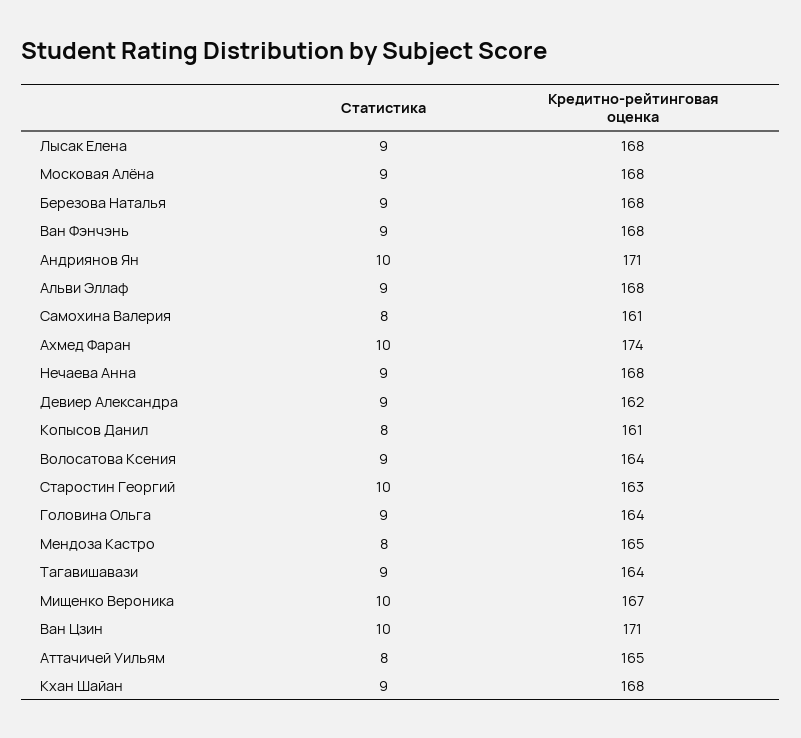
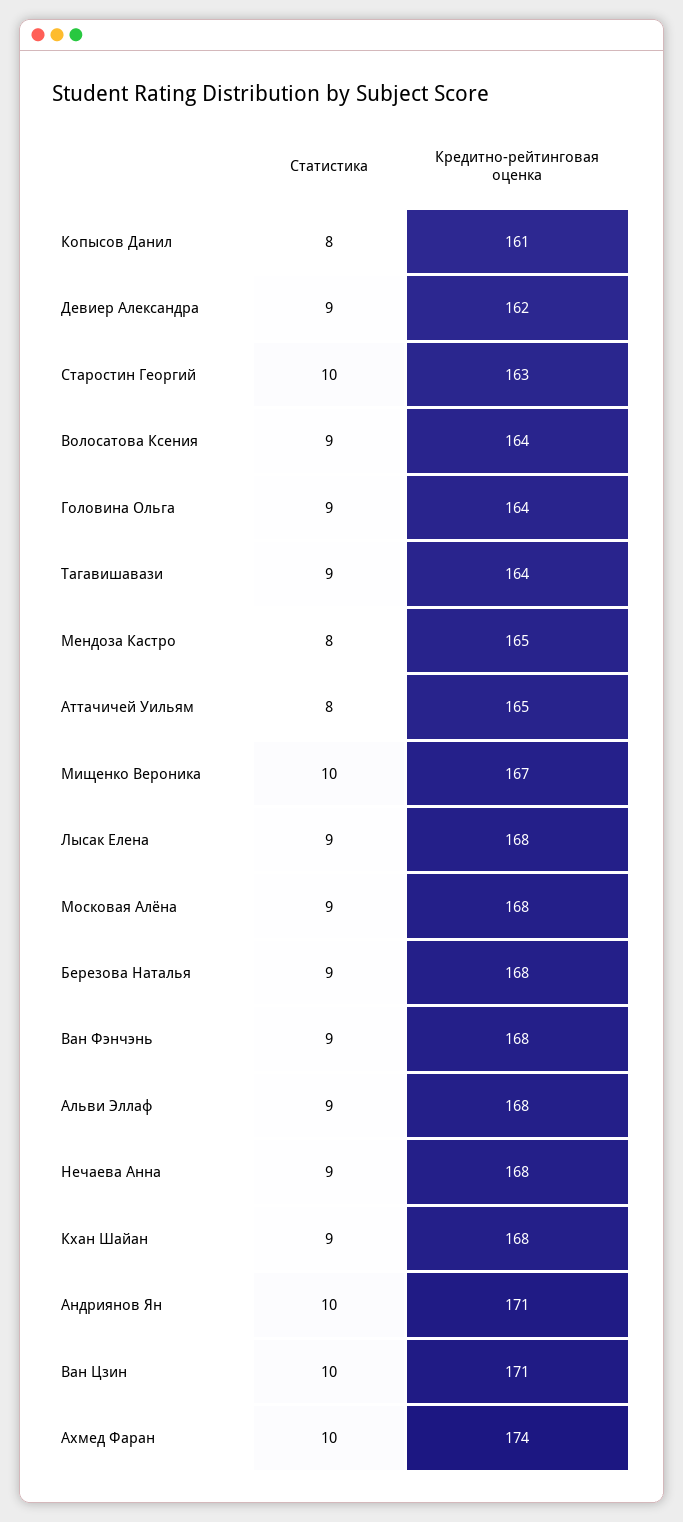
Статистика, Самохина Валерия: 8 -> none
Кредитно-рейтинговая оценка, Самохина Валерия: 161 -> none

